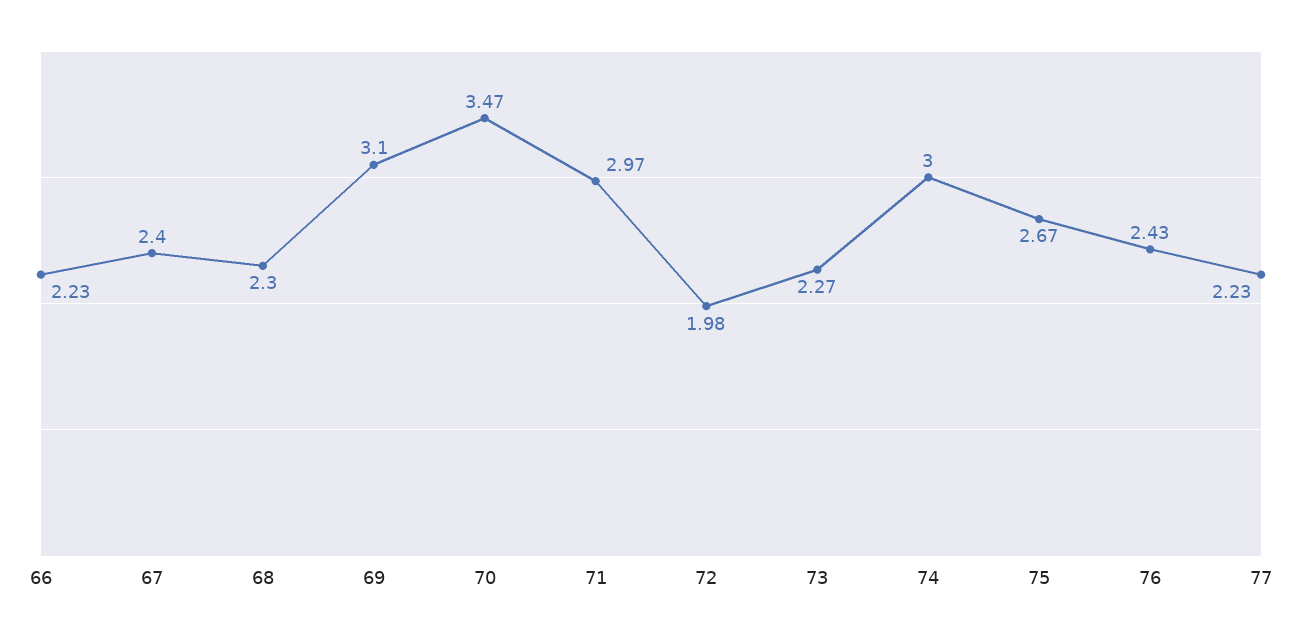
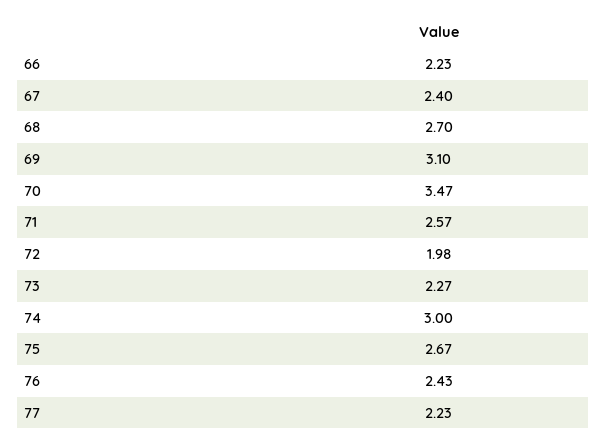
68: 2.3 -> 2.7
71: 2.97 -> 2.57

